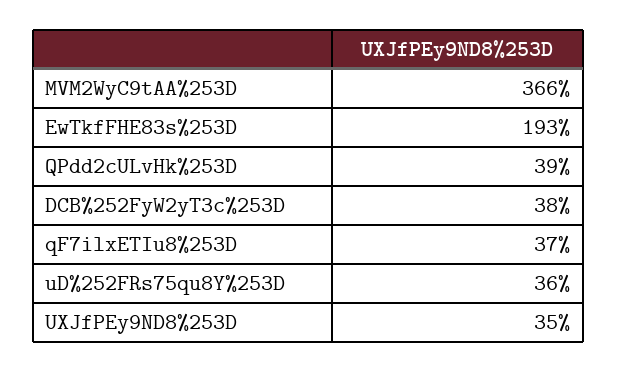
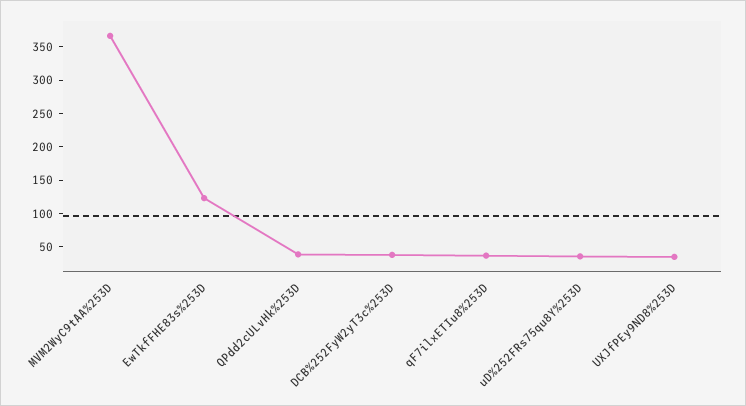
EwTkfFHE83s%253D: 193 -> 125

